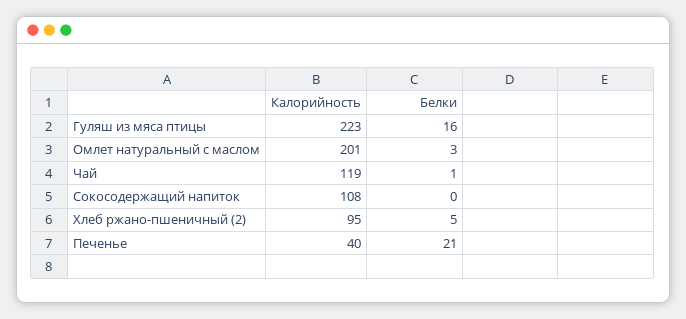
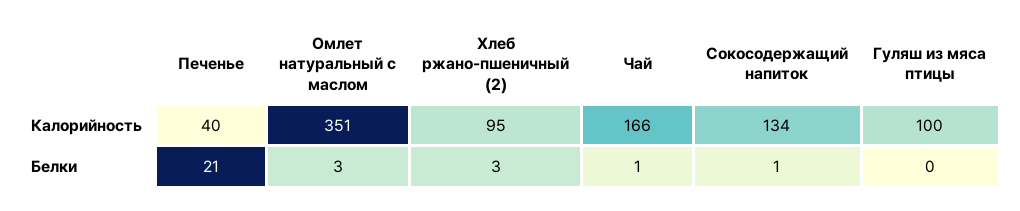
Калорийность, Гуляш из мяса птицы: 223 -> 100
Белки, Гуляш из мяса птицы: 16 -> 0
Калорийность, Омлет натуральный с маслом: 201 -> 351
Калорийность, Чай: 119 -> 166
Калорийность, Сокосодержащий напиток: 108 -> 134
Белки, Сокосодержащий напиток: 0 -> 1
Белки, Хлеб ржано-пшеничный (2): 5 -> 3

